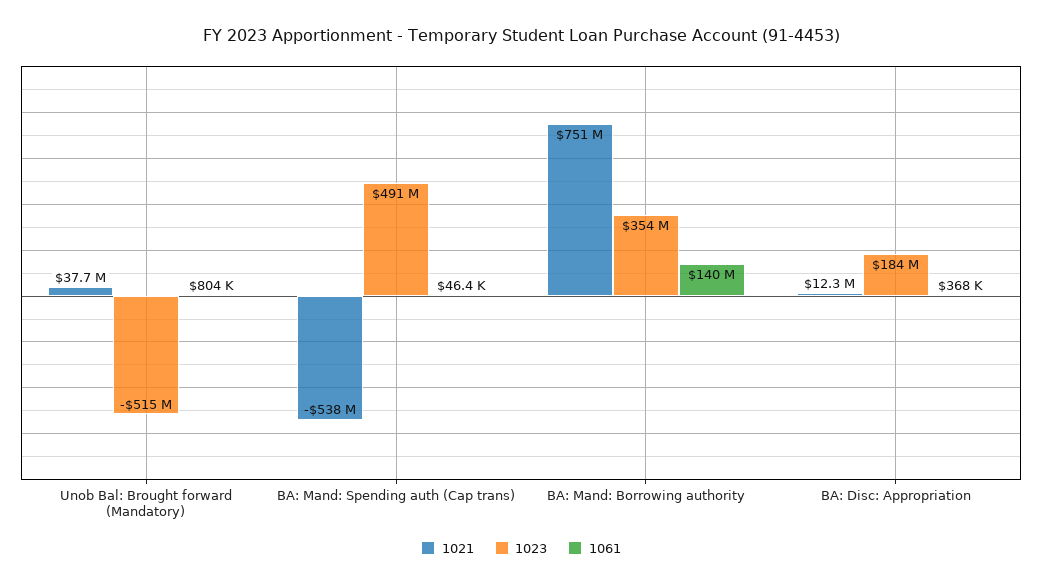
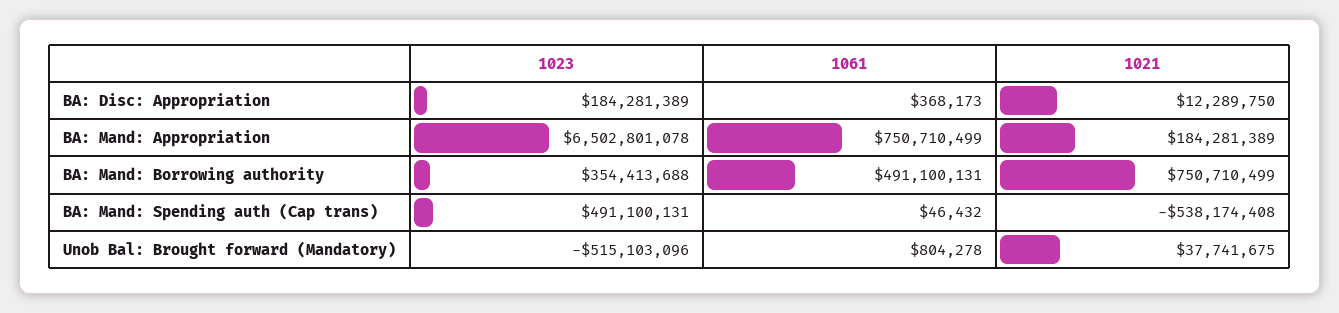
1061, BA: Mand: Borrowing authority: 140000000 -> 491100131
1023, BA: Mand: Appropriation: none -> 6502801078
1061, BA: Mand: Appropriation: none -> 750710499
1021, BA: Mand: Appropriation: none -> 184281389

